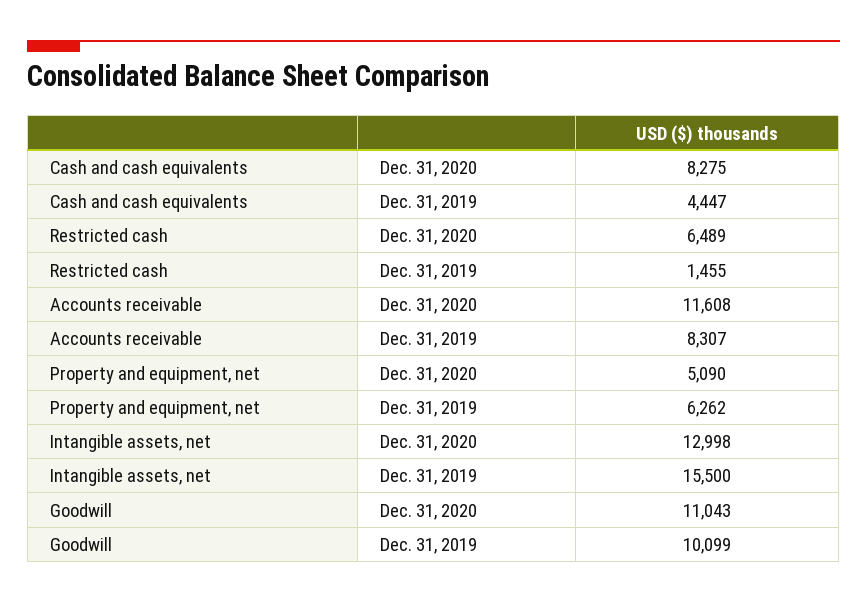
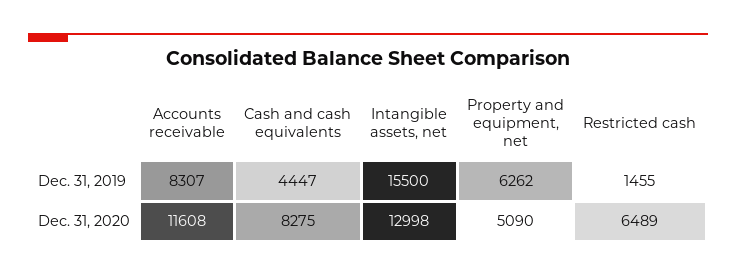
Goodwill, Dec. 31, 2020: 11043 -> none
Goodwill, Dec. 31, 2019: 10099 -> none

